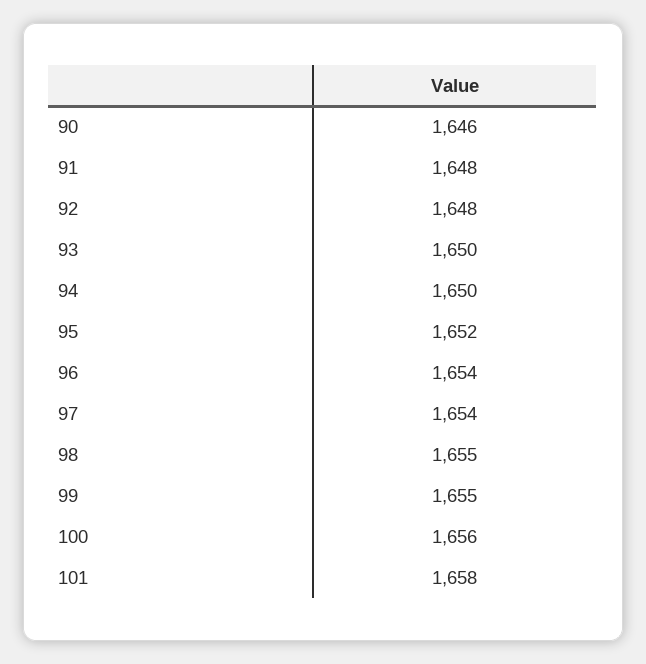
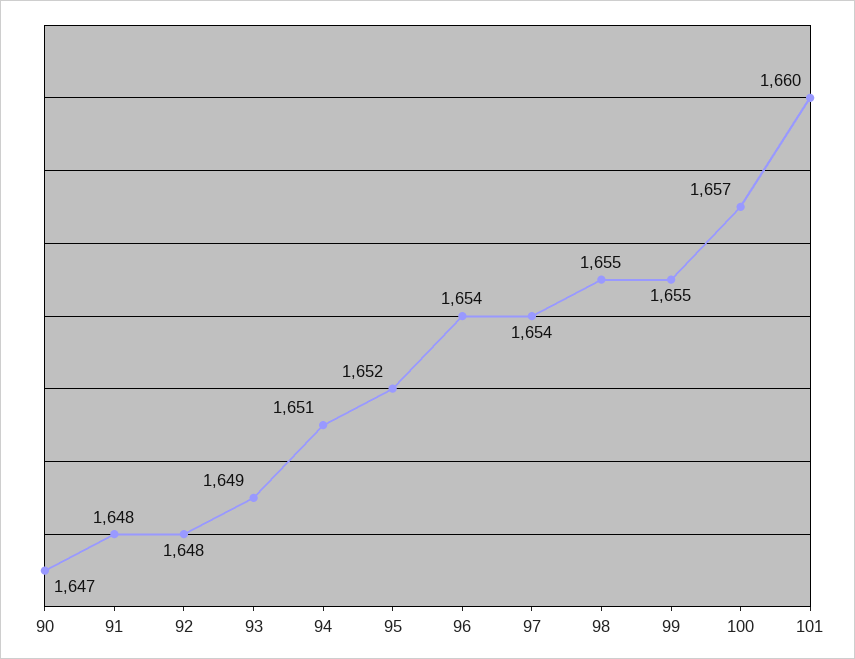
90: 1646 -> 1647
93: 1650 -> 1649
94: 1650 -> 1651
100: 1656 -> 1657
101: 1658 -> 1660

